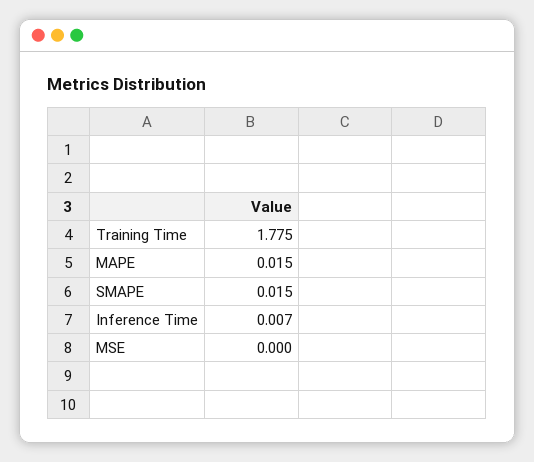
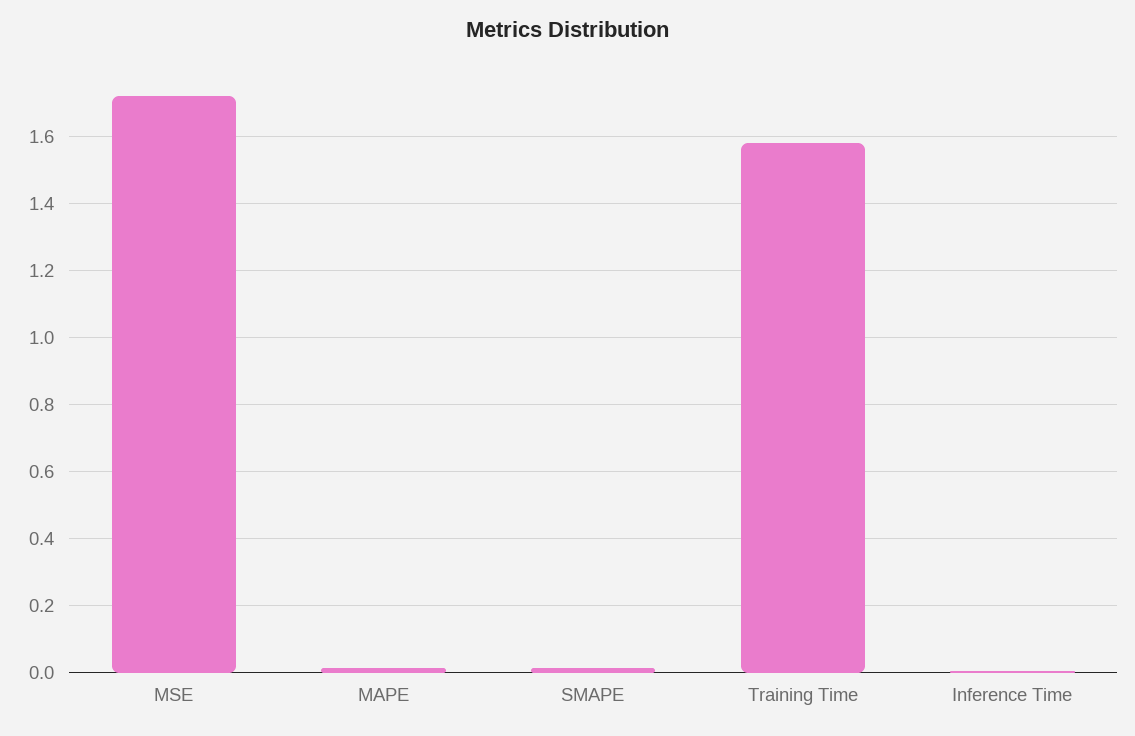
Training Time: 1.775 -> 1.58
MSE: 0 -> 1.72

